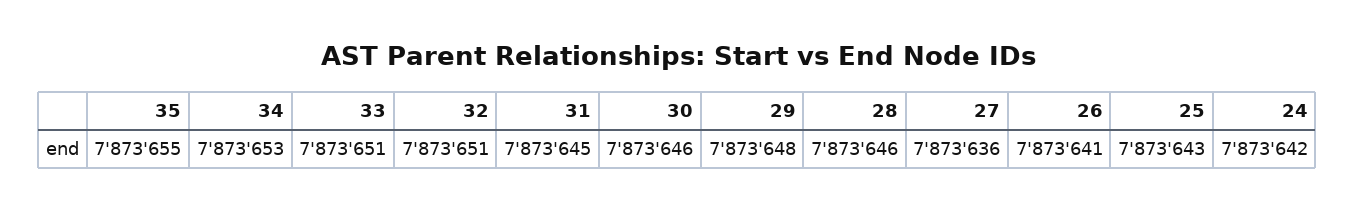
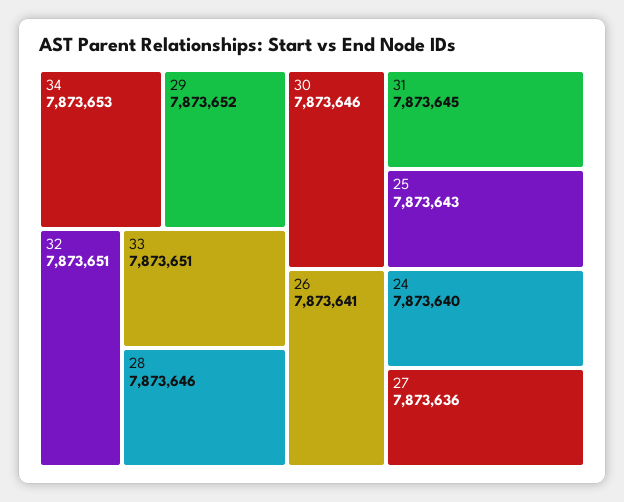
35: 7873655 -> none
29: 7873648 -> 7873652
24: 7873642 -> 7873640

